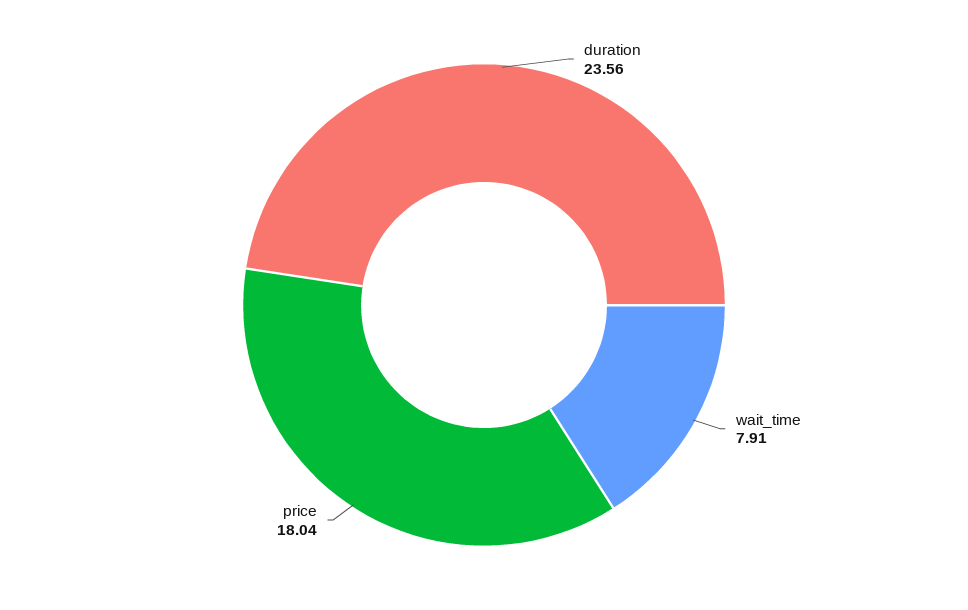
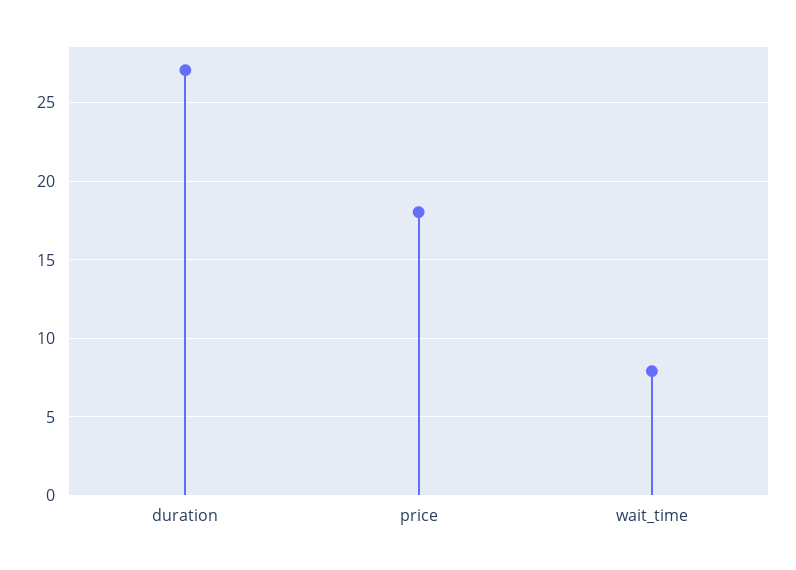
duration: 23.56 -> 27

